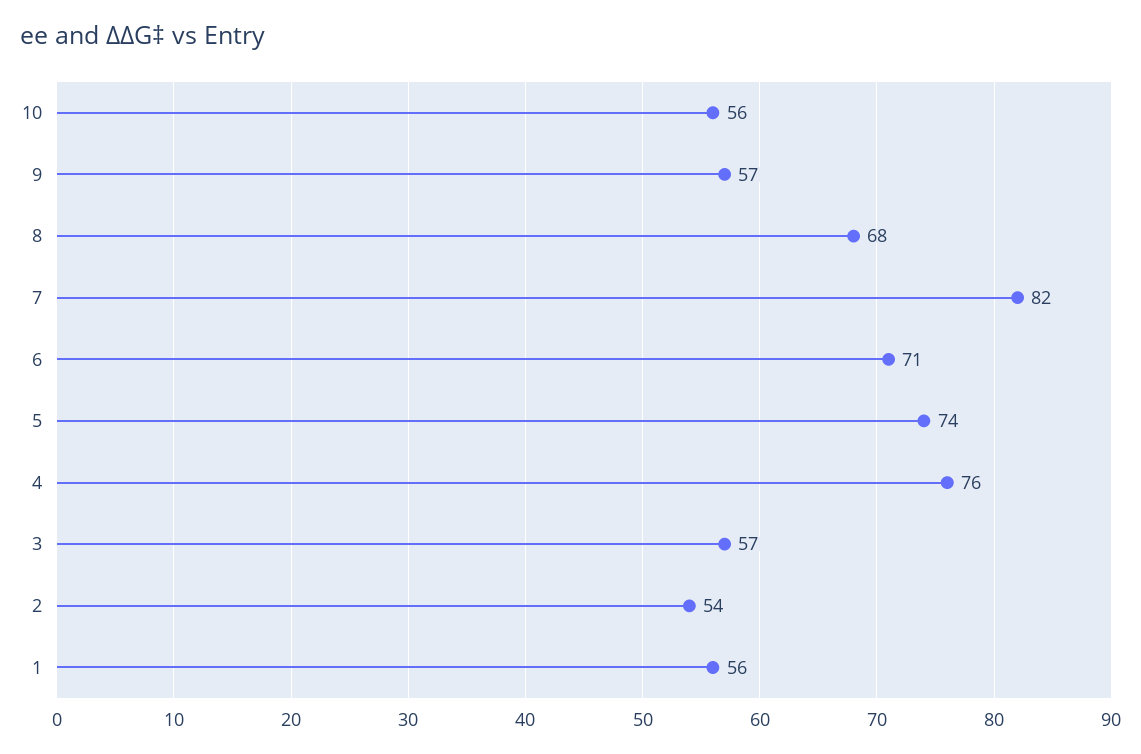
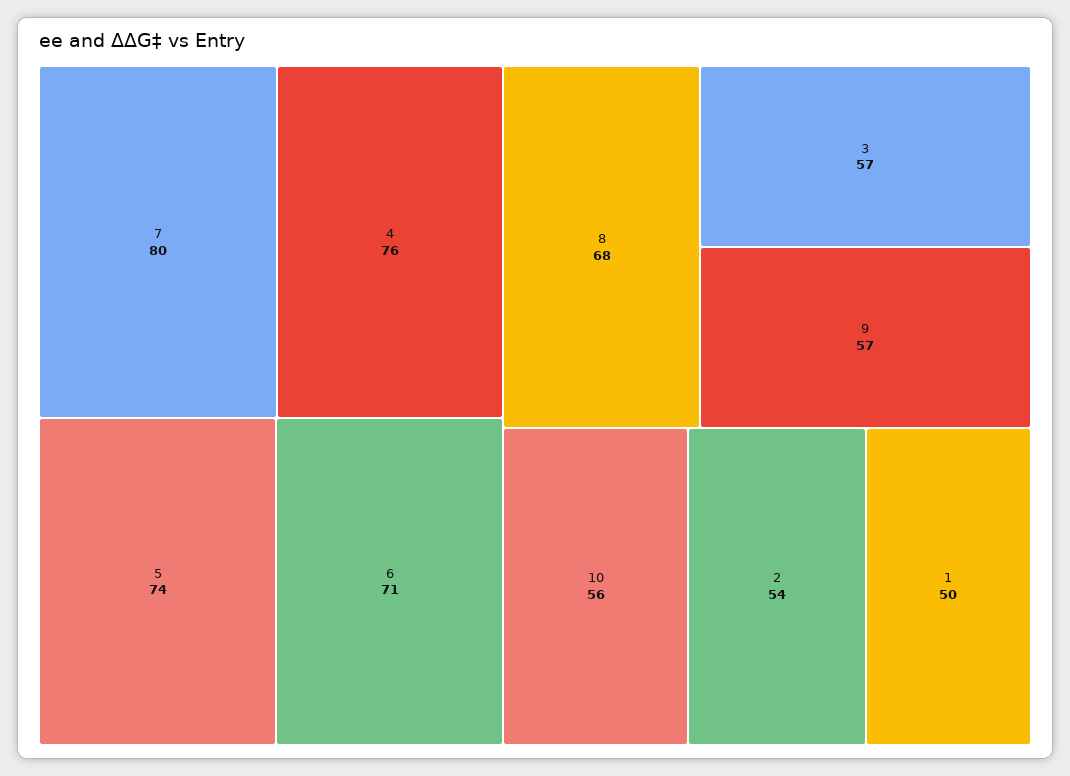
7: 82 -> 80
1: 56 -> 50

